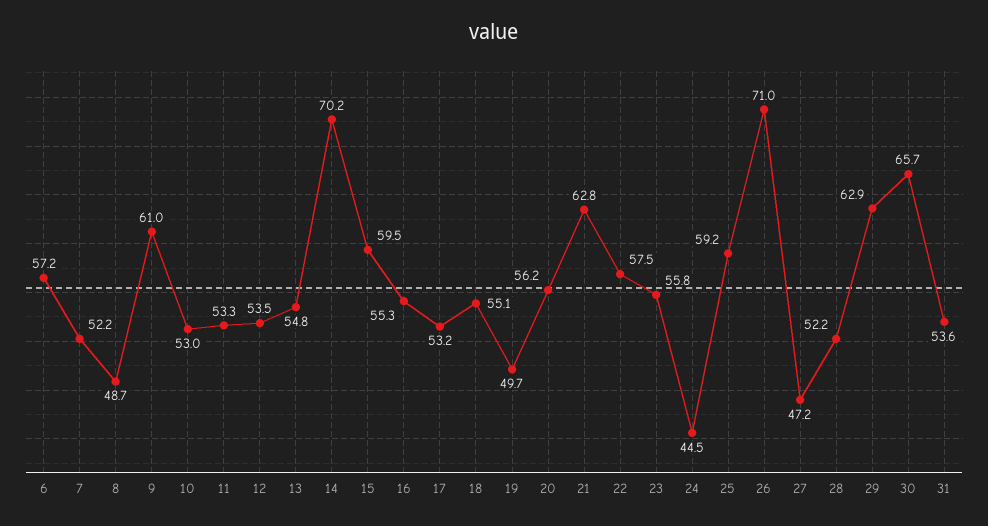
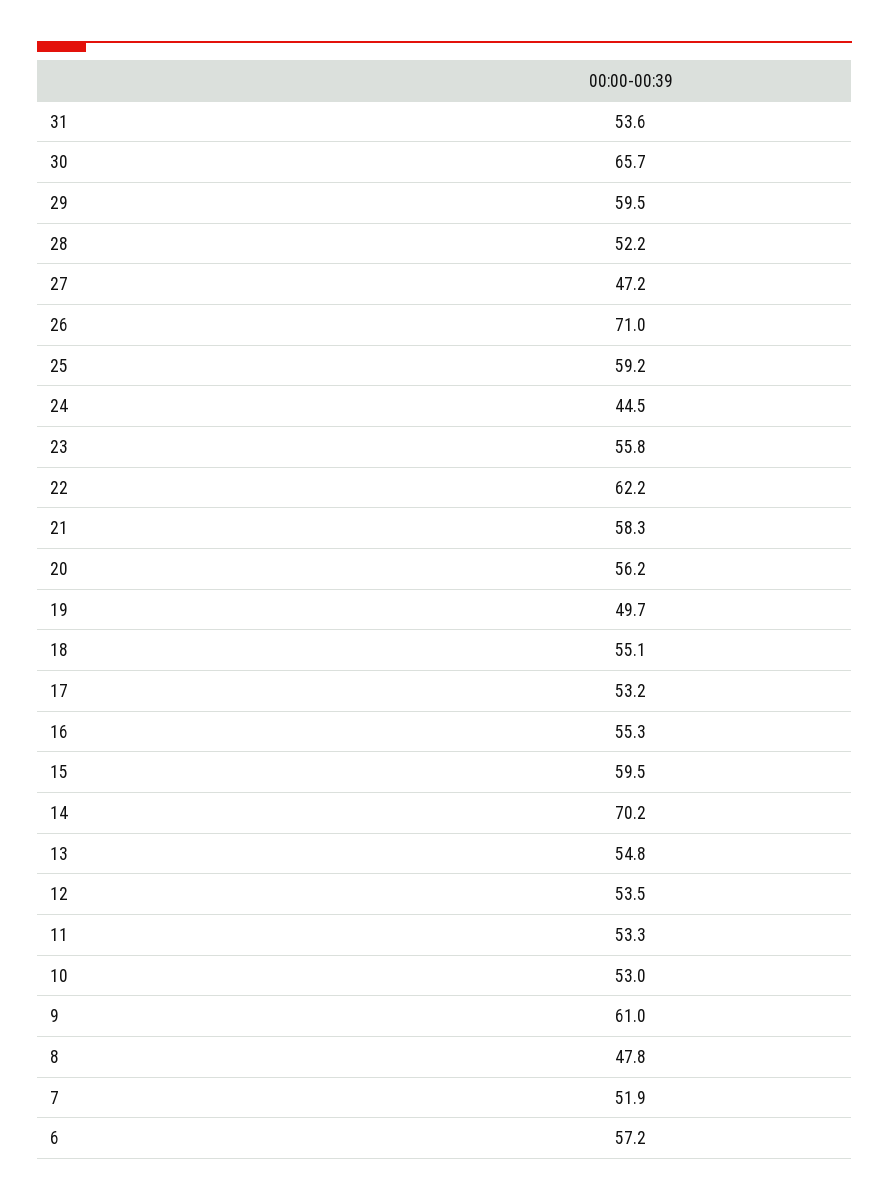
7: 52.2 -> 51.9
8: 48.7 -> 47.8
21: 62.8 -> 58.3
22: 57.5 -> 62.2
29: 62.9 -> 59.5

